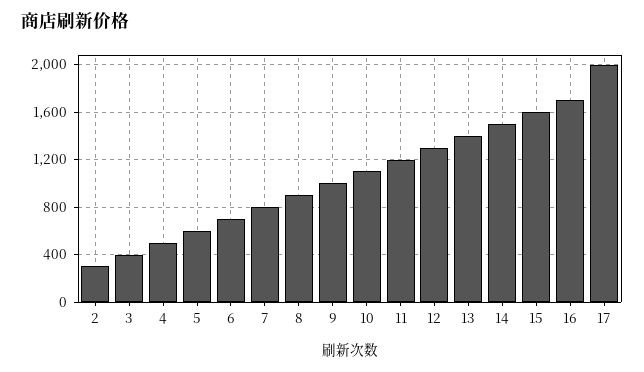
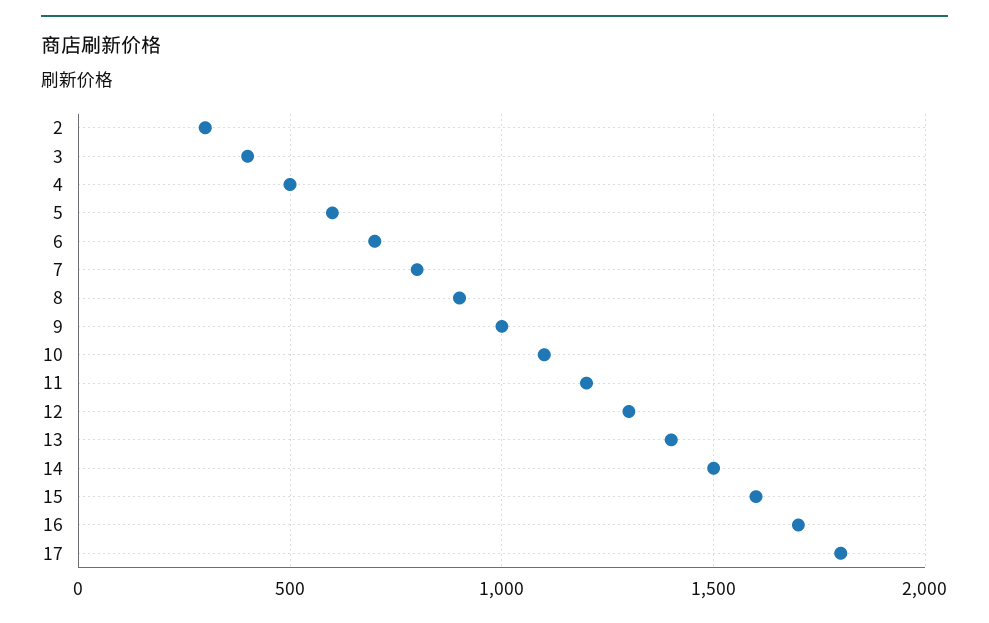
17: 2000 -> 1800

